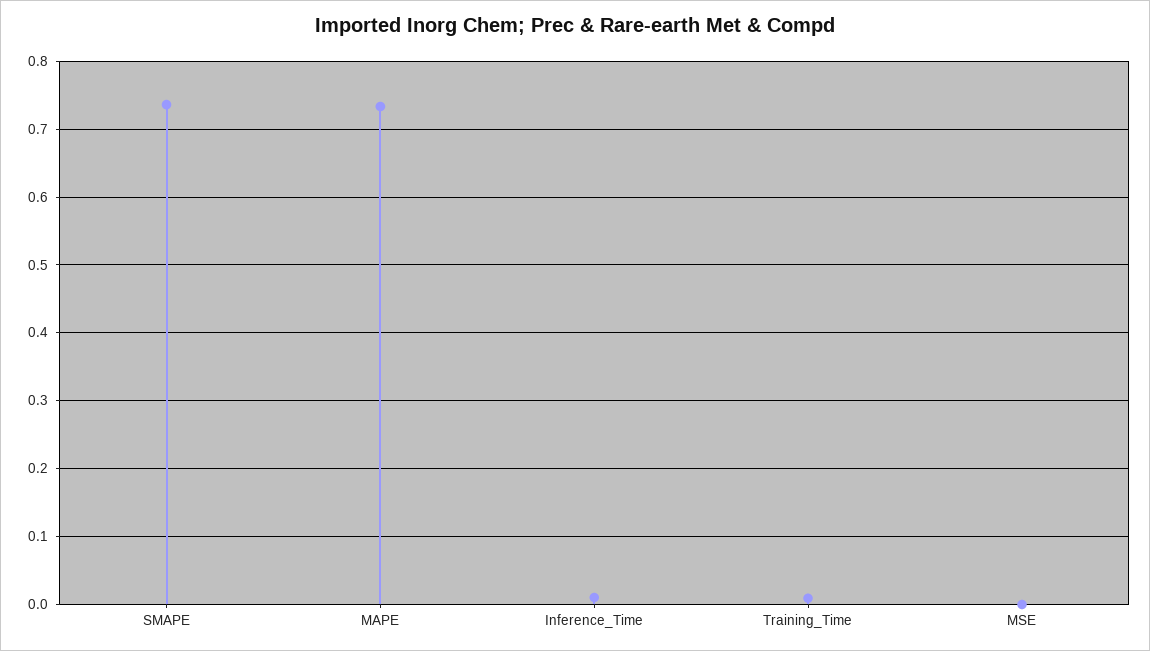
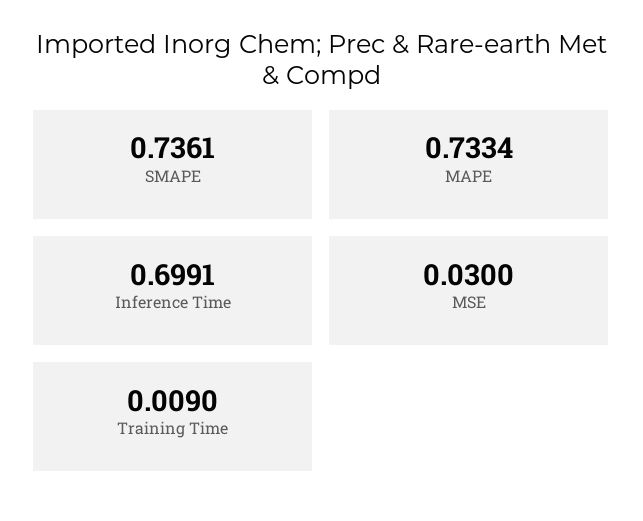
Inference_Time: 0.01 -> 0.6991
MSE: 0 -> 0.03

